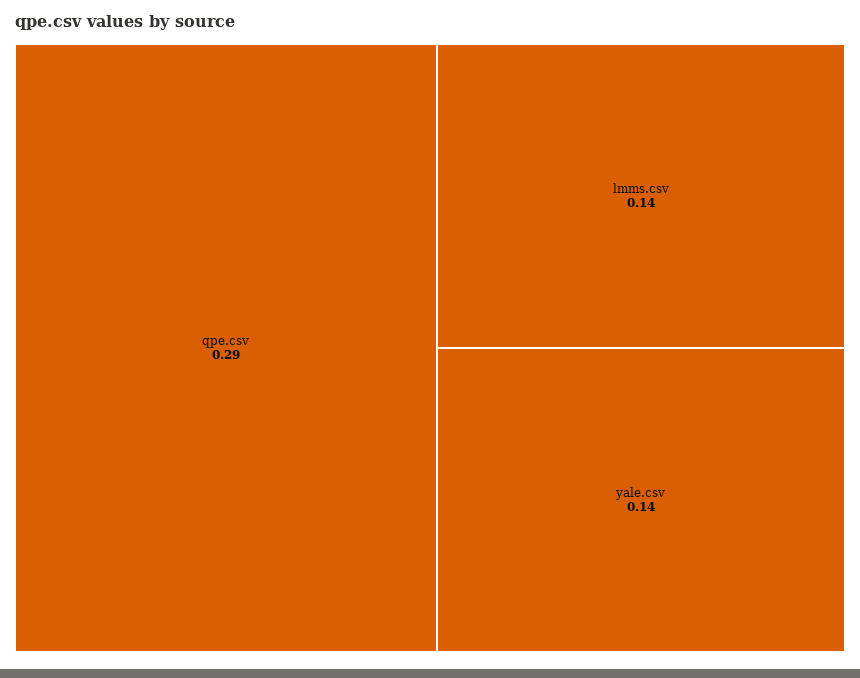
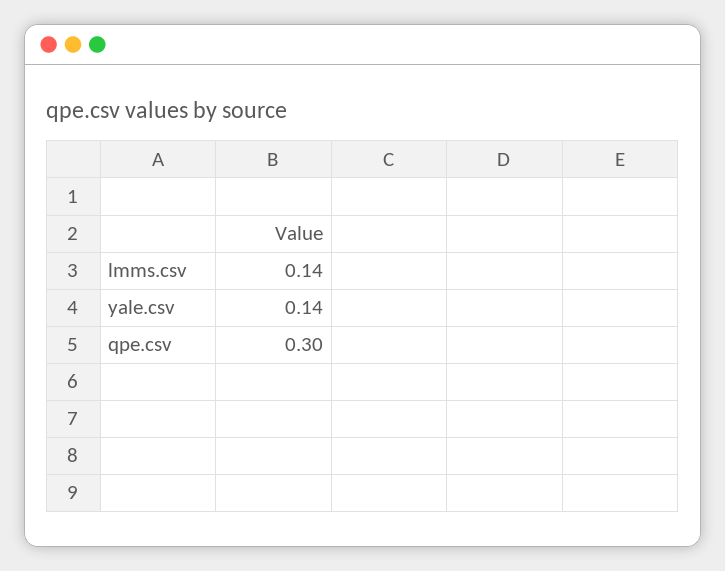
qpe.csv: 0.29 -> 0.3

